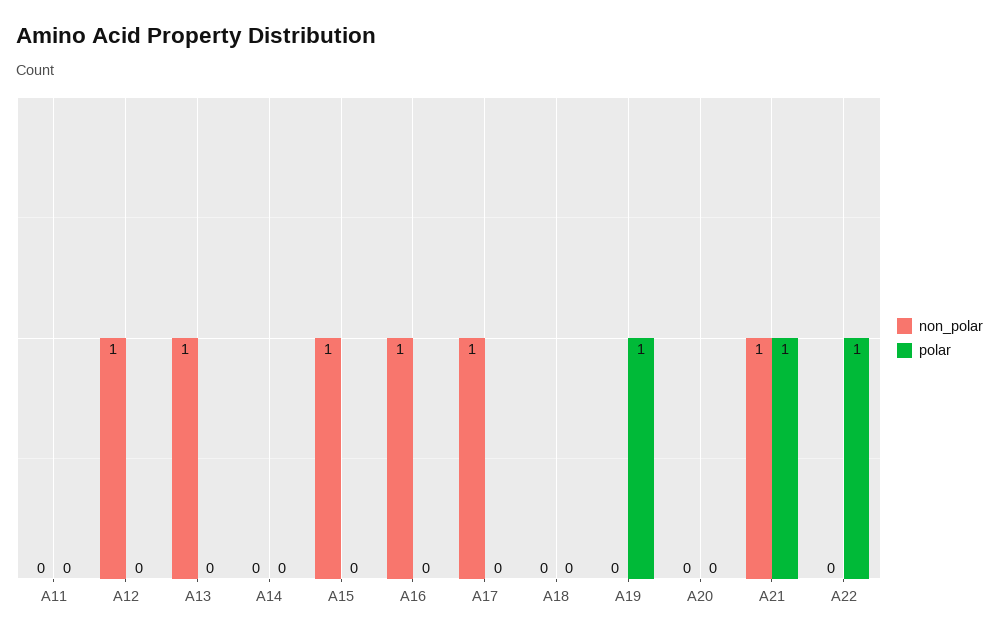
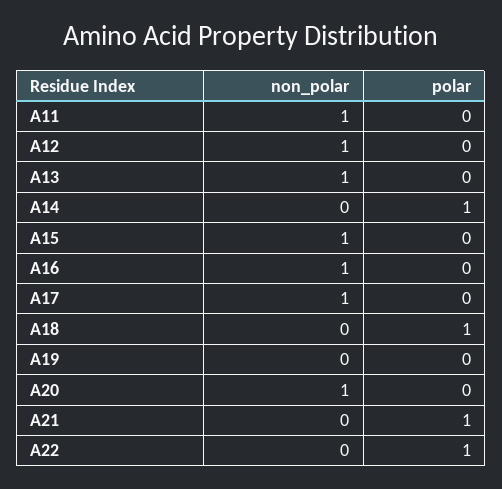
non_polar, A11: 0 -> 1
polar, A14: 0 -> 1
polar, A18: 0 -> 1
polar, A19: 1 -> 0
non_polar, A20: 0 -> 1
non_polar, A21: 1 -> 0

